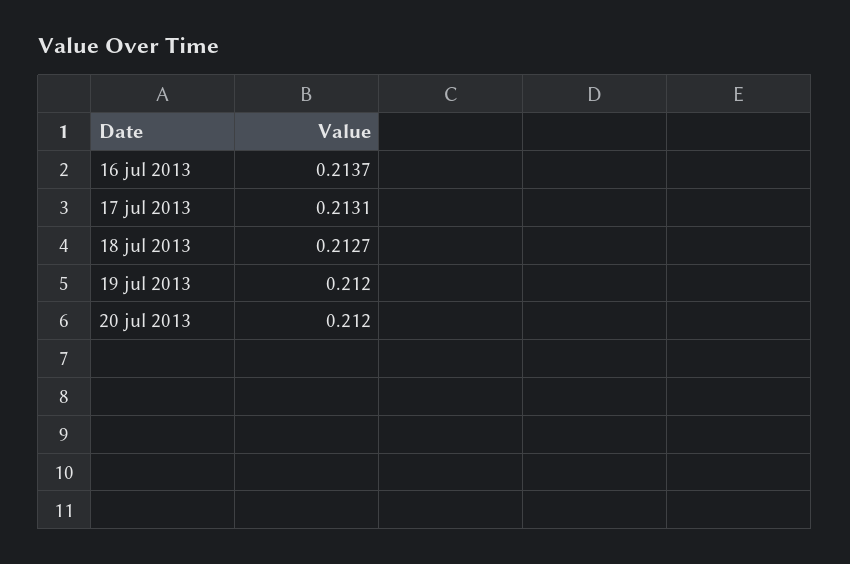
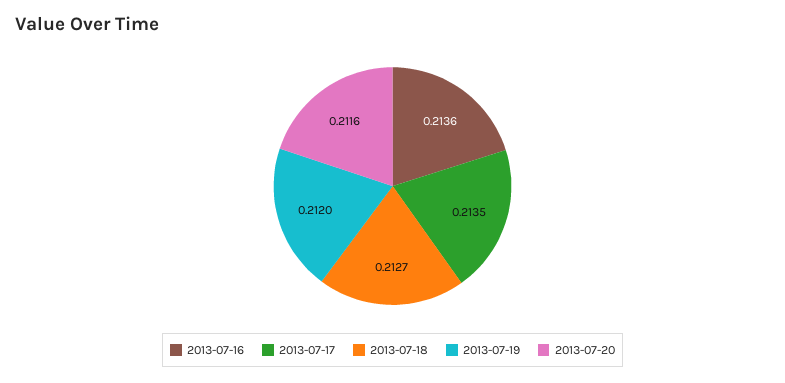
16 jul 2013: 0.2137 -> 0.2136
17 jul 2013: 0.2131 -> 0.2135
20 jul 2013: 0.212 -> 0.2116

